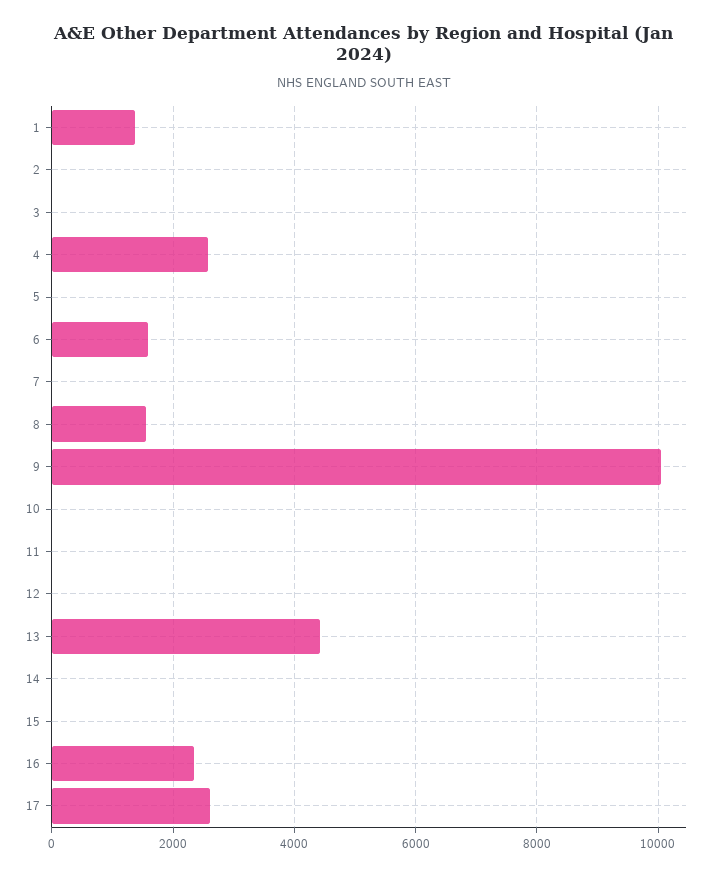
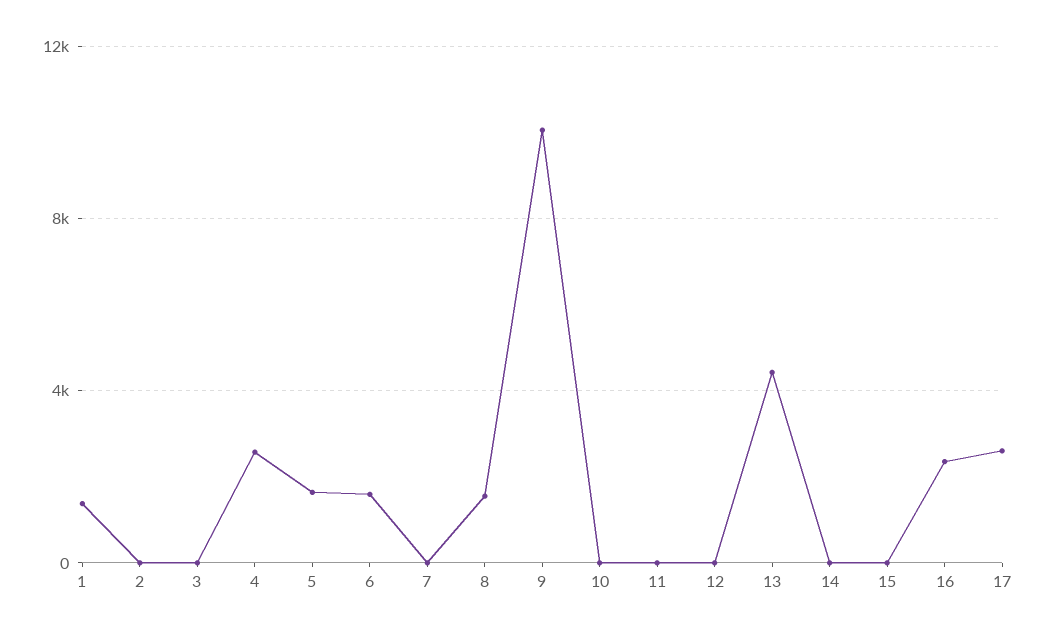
5: 0 -> 1500

